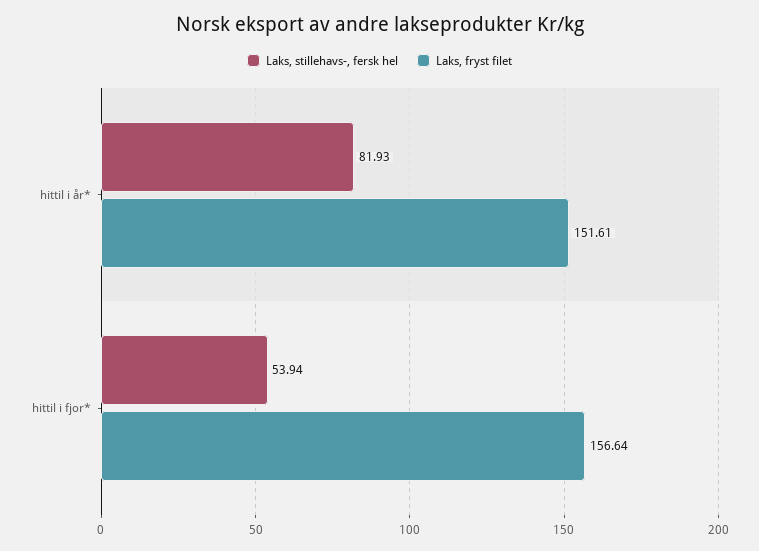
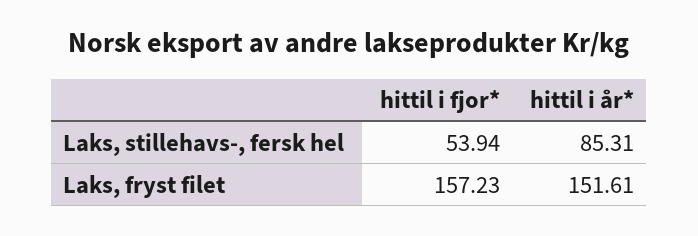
Laks, stillehavs-, fersk hel, hittil i år*: 81.93 -> 85.31
Laks, fryst filet, hittil i fjor*: 156.64 -> 157.23

